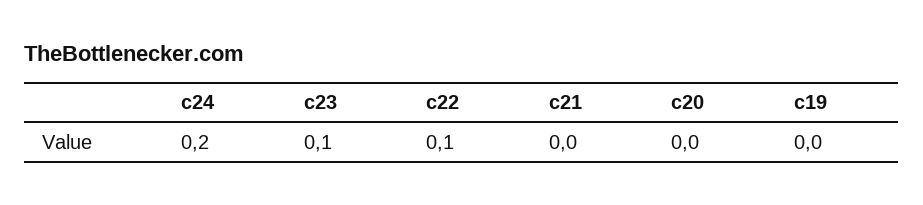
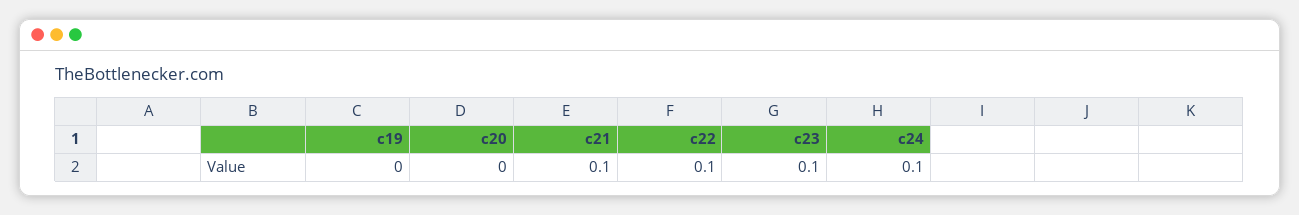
c24: 0.2 -> 0.1
c21: 0 -> 0.1

